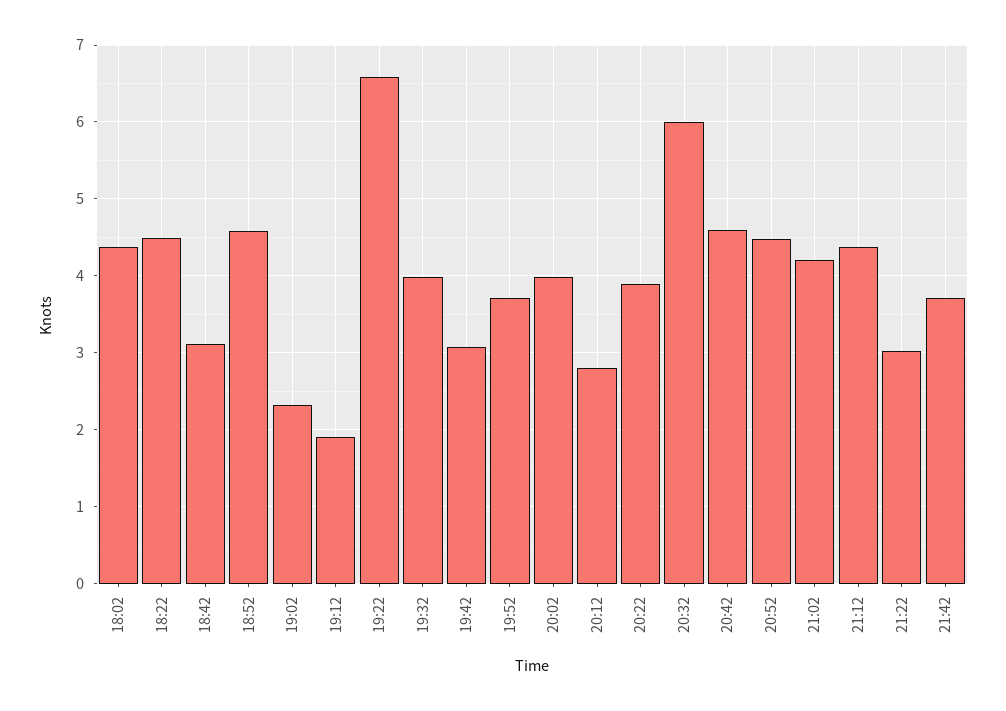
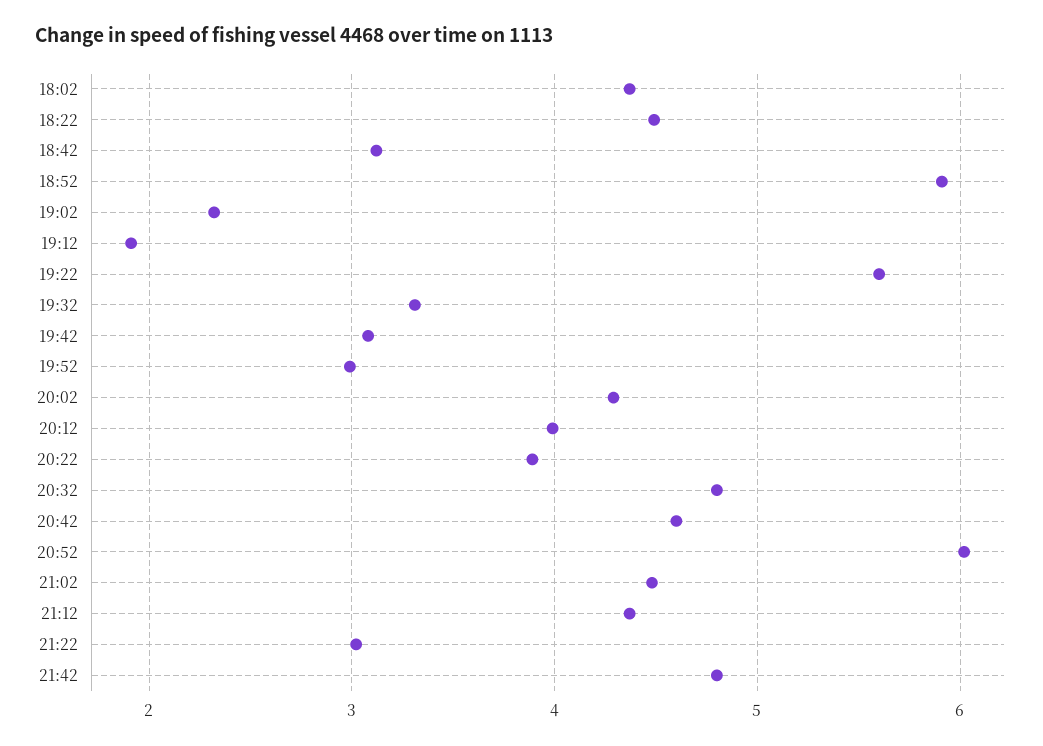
18:52: 4.6 -> 5.9
19:22: 6.6 -> 5.6
19:32: 4 -> 3.3
19:52: 3.7 -> 3
20:02: 4 -> 4.3
20:12: 2.8 -> 4
20:32: 6 -> 4.8
20:52: 4.5 -> 6
21:02: 4.2 -> 4.5
21:42: 3.7 -> 4.8

